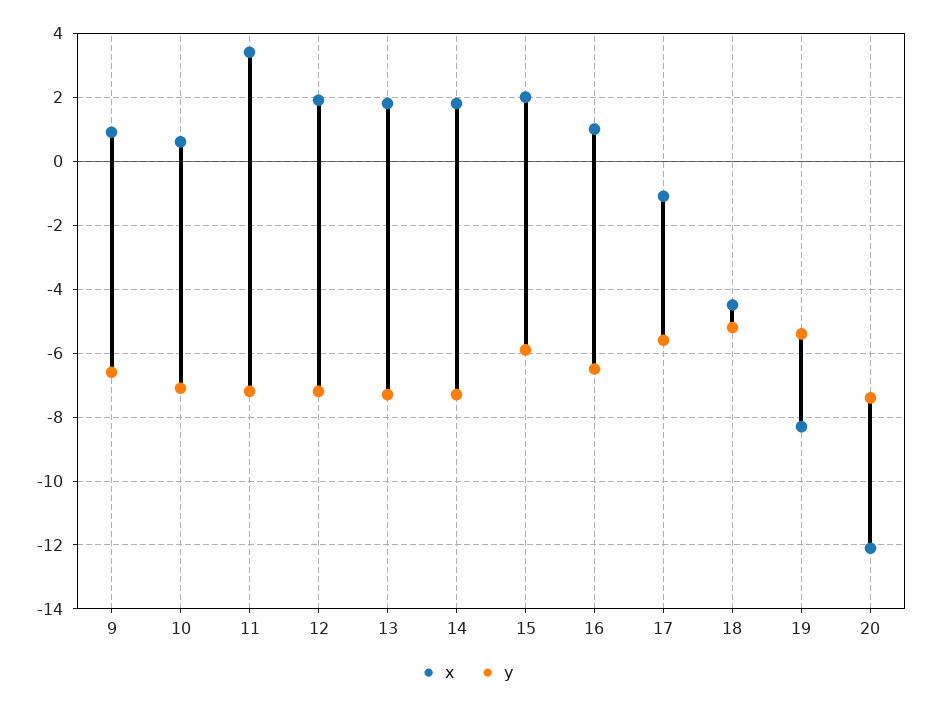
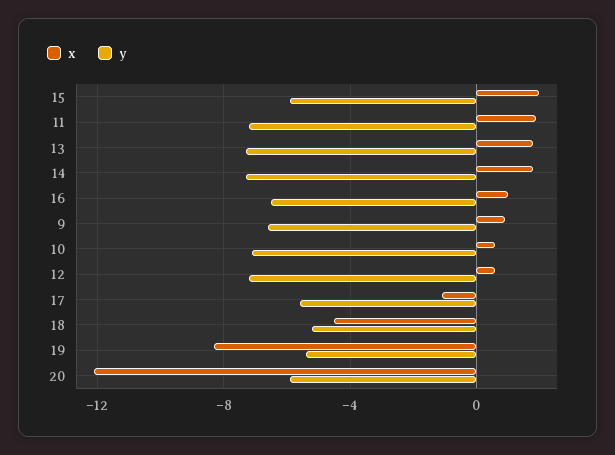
x, 11: 3.5 -> 2
x, 12: 2 -> 0.5
y, 20: -7.5 -> -6

